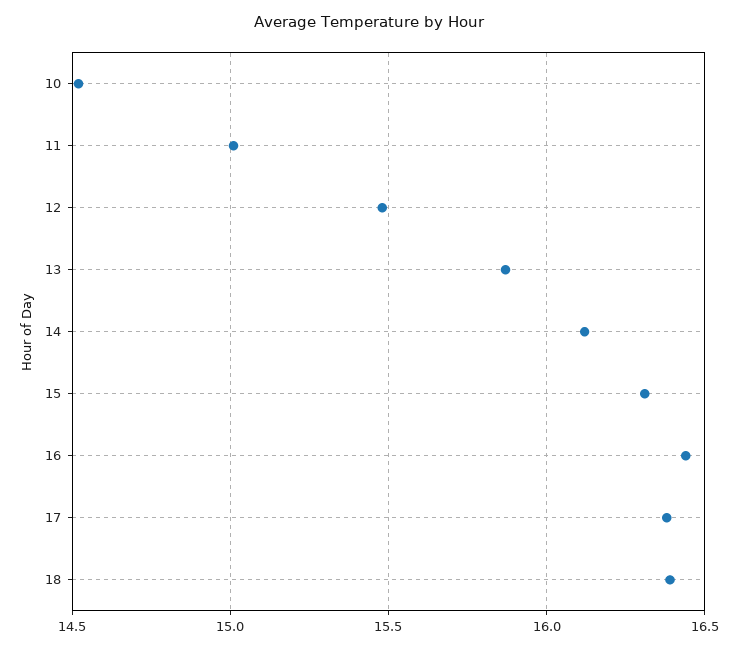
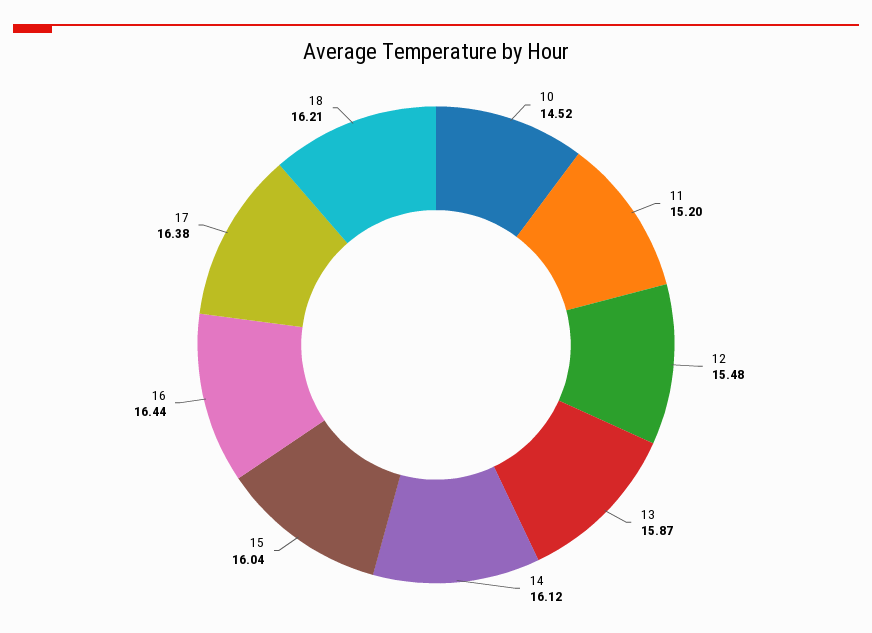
11: 15 -> 15.2
15: 16.3 -> 16.04
18: 16.4 -> 16.21

